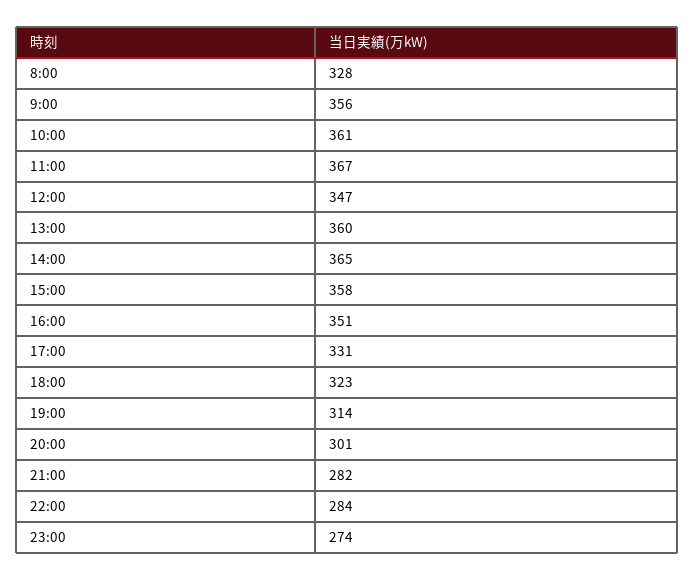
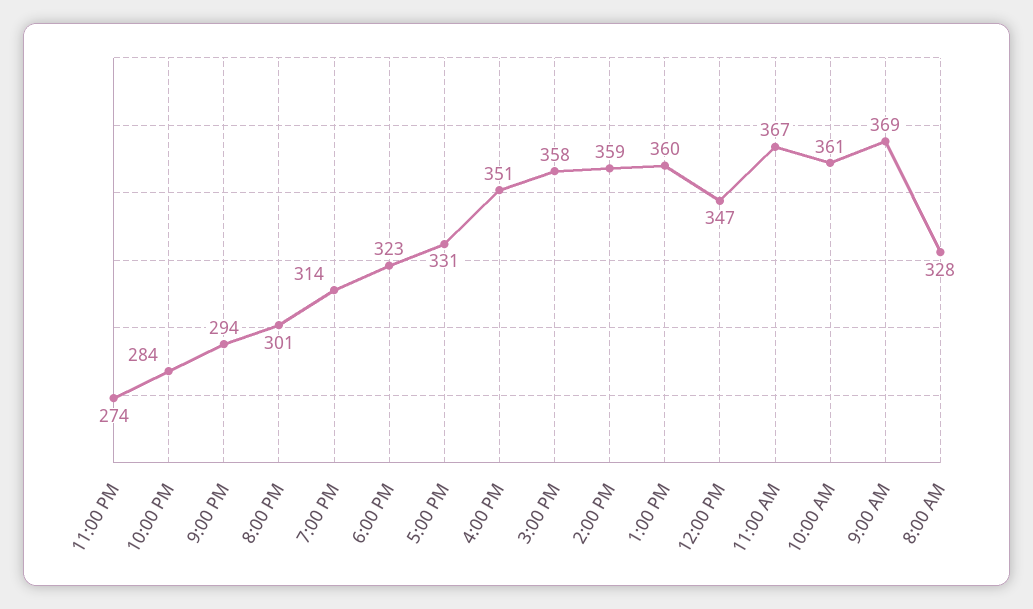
9:00: 356 -> 369
14:00: 365 -> 359
21:00: 282 -> 294

